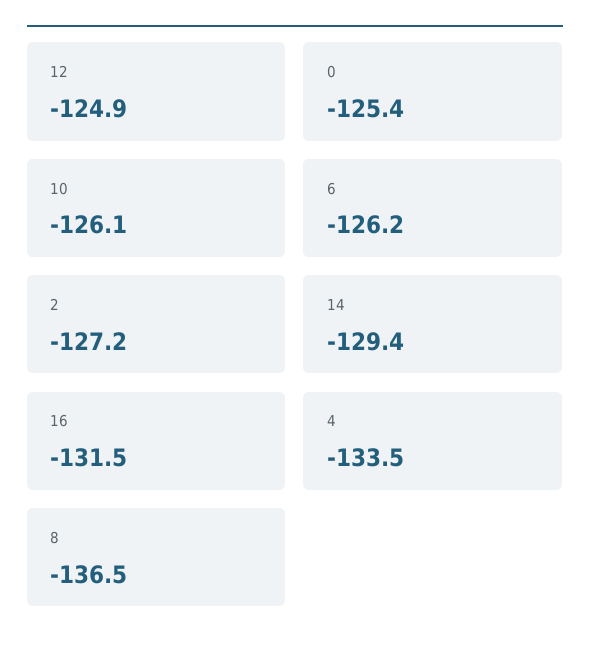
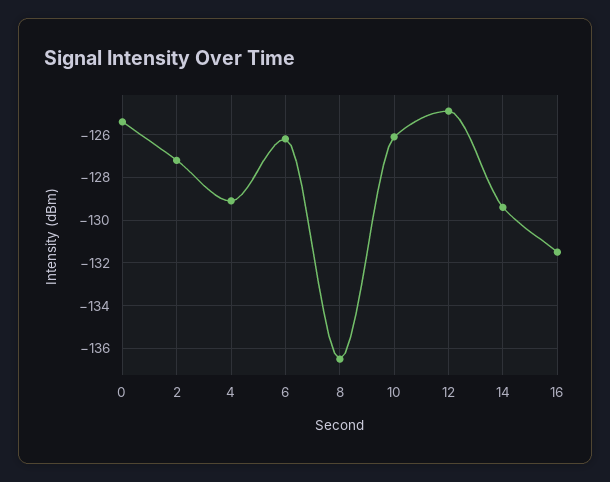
4: -133.5 -> -129

